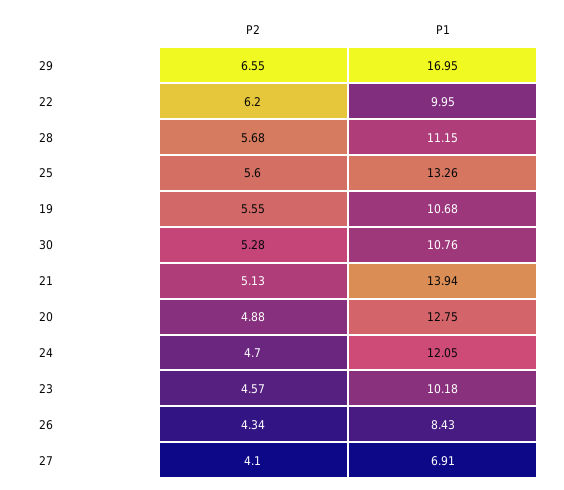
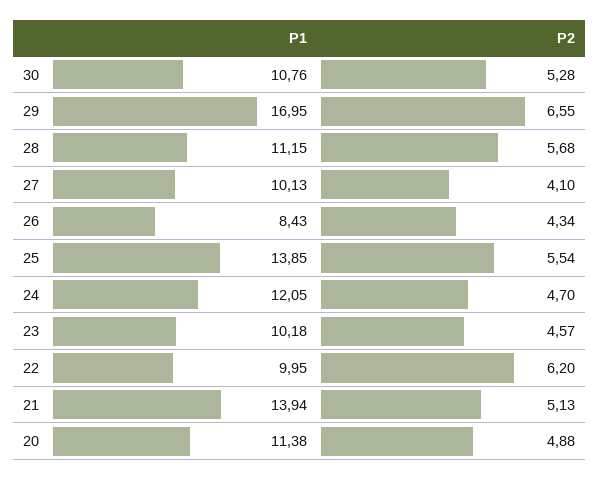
P2, 25: 5.6 -> 5.54
P1, 25: 13.26 -> 13.85
P2, 19: 5.55 -> none
P1, 19: 10.68 -> none
P1, 20: 12.75 -> 11.38
P1, 27: 6.91 -> 10.13

